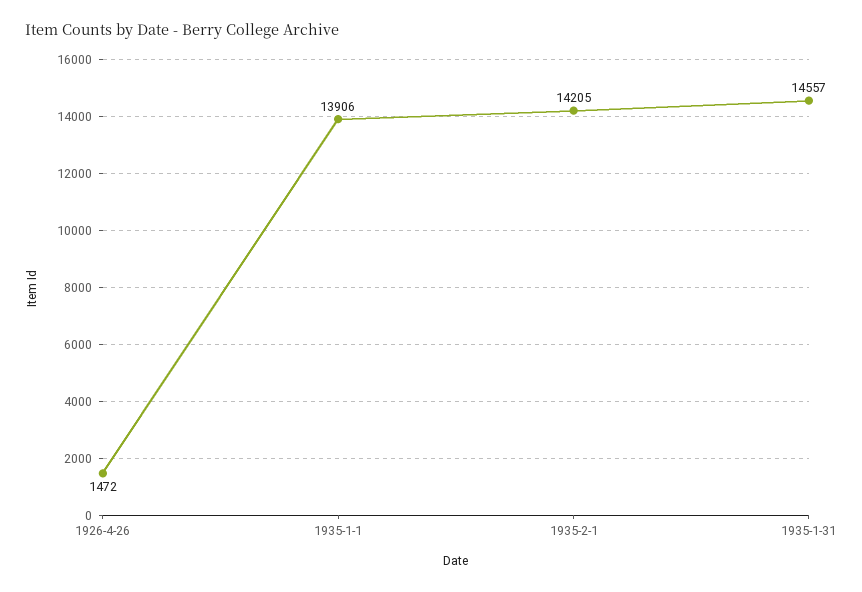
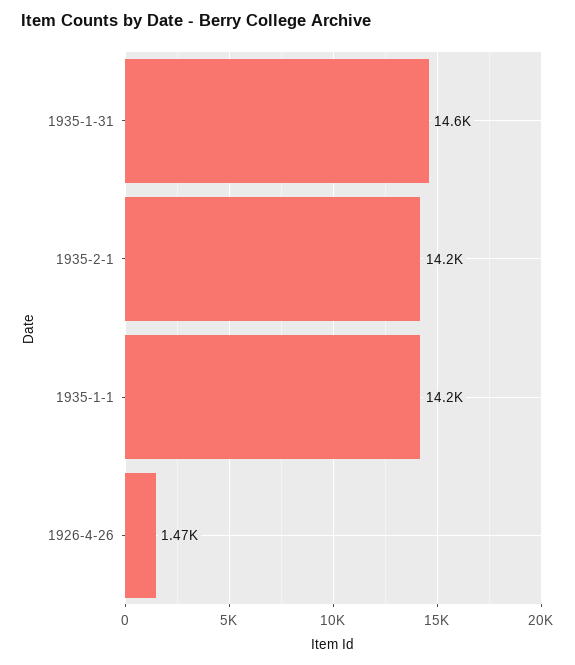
1935-1-1: 13906 -> 14200

